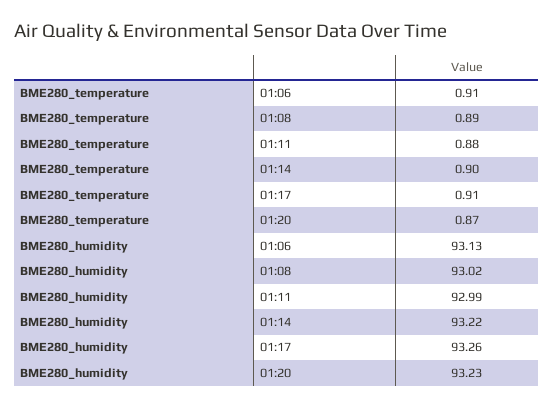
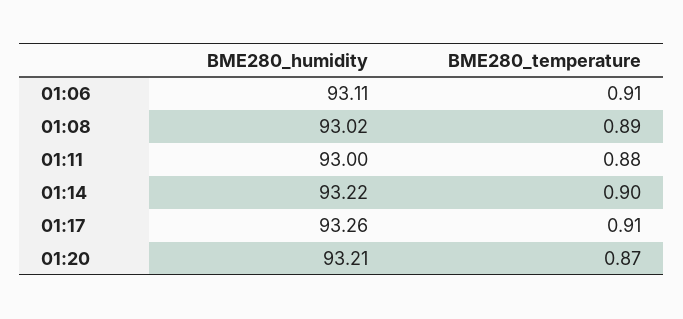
BME280_humidity, 01:06: 93.13 -> 93.11
BME280_humidity, 01:11: 92.99 -> 93
BME280_humidity, 01:20: 93.23 -> 93.21

